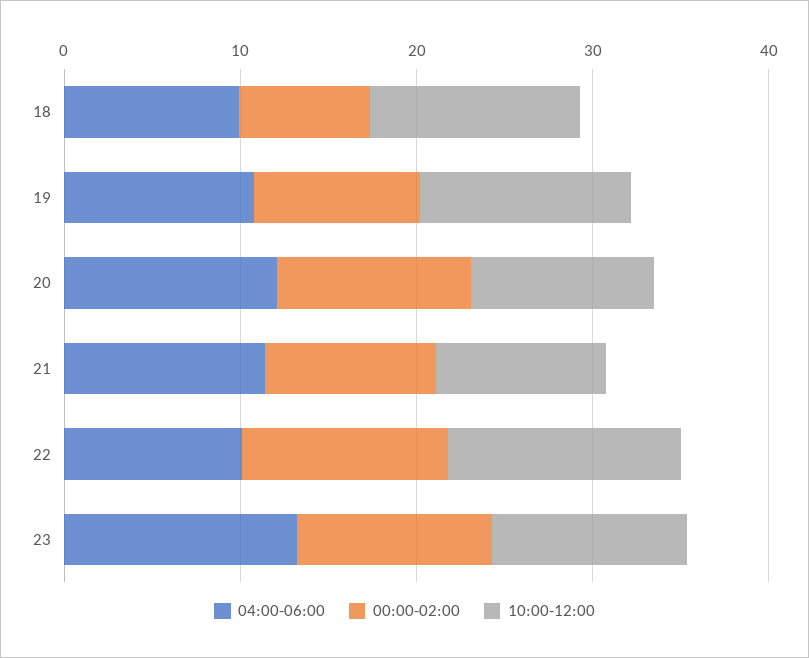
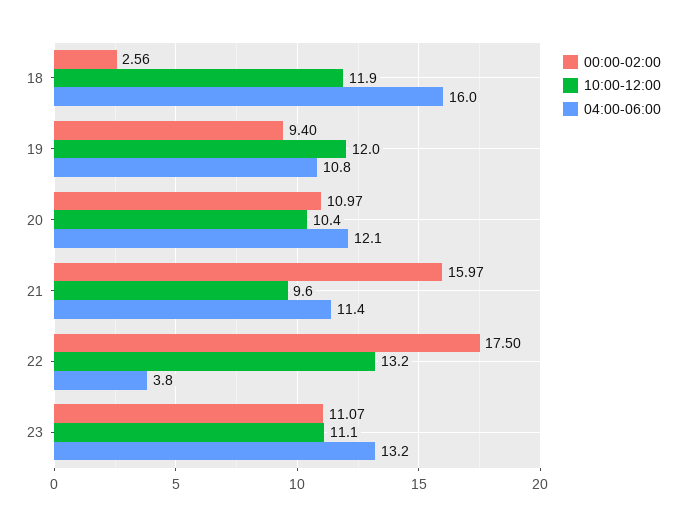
04:00-06:00, 18: 10 -> 16
00:00-02:00, 18: 8 -> 2.56
00:00-02:00, 21: 10 -> 15.97
04:00-06:00, 22: 10 -> 3.8
00:00-02:00, 22: 12 -> 17.5

